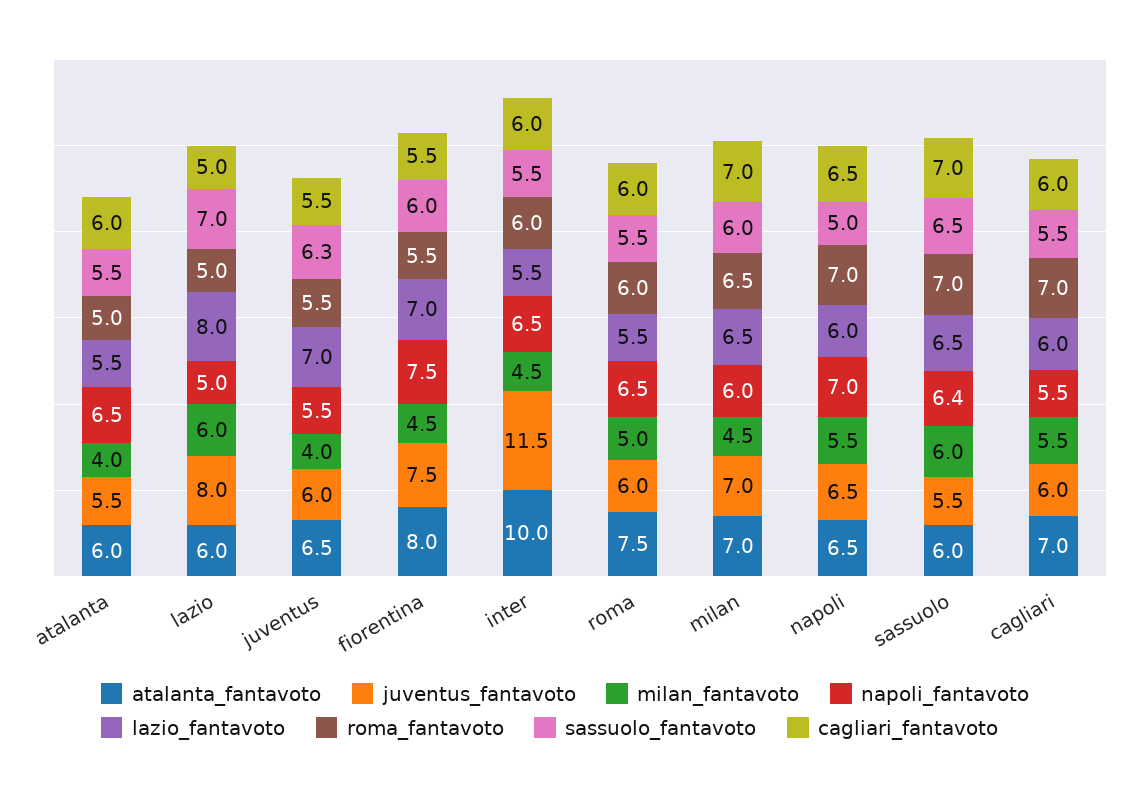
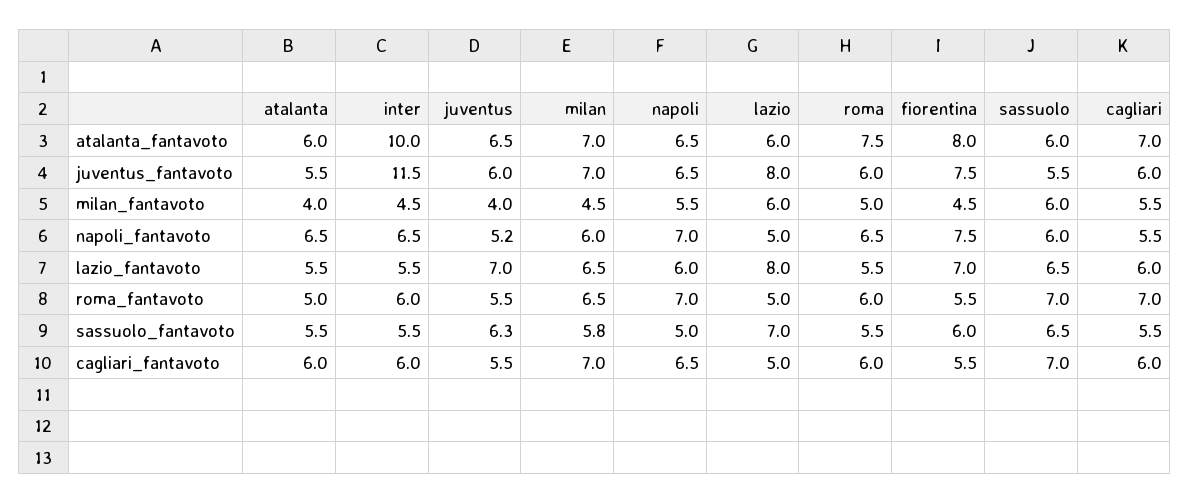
napoli_fantavoto, juventus: 5.5 -> 5.2
sassuolo_fantavoto, milan: 6 -> 5.8
napoli_fantavoto, sassuolo: 6.4 -> 6

